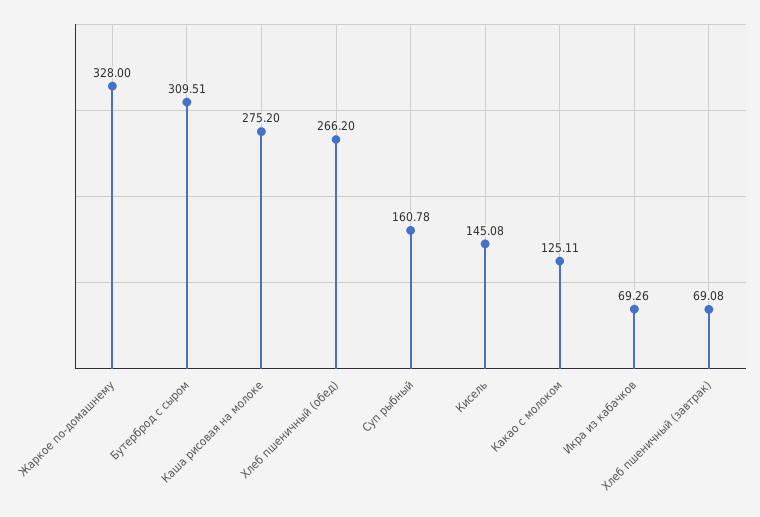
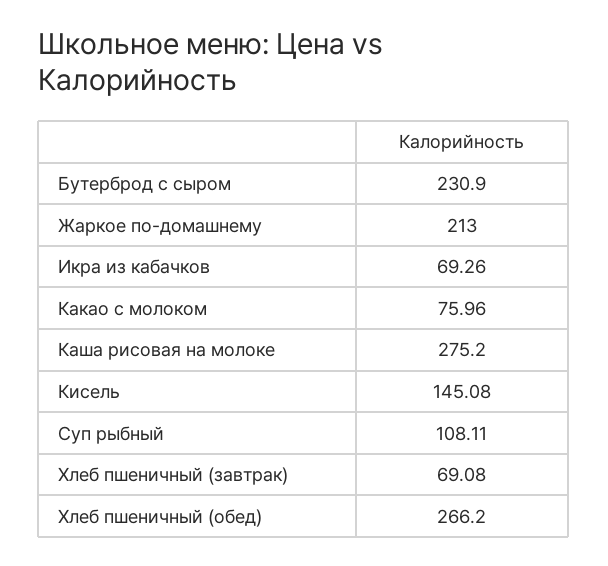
Жаркое по-домашнему: 328 -> 213
Бутерброд с сыром: 309.51 -> 230.9
Суп рыбный: 160.78 -> 108.11
Какао с молоком: 125.11 -> 75.96

